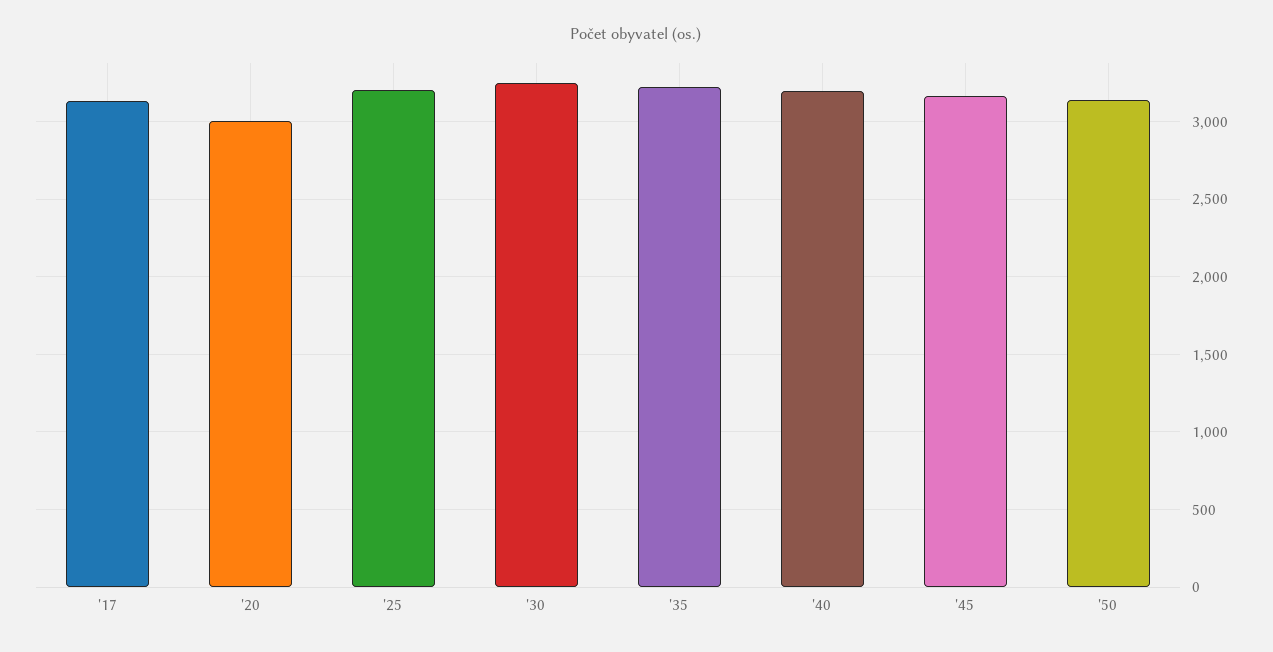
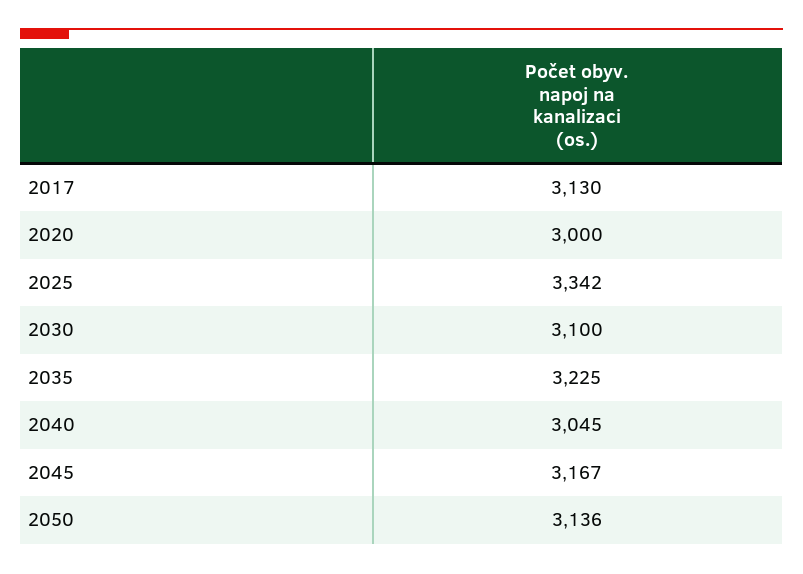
'25: 3200 -> 3342
'30: 3250 -> 3100
'40: 3200 -> 3045

